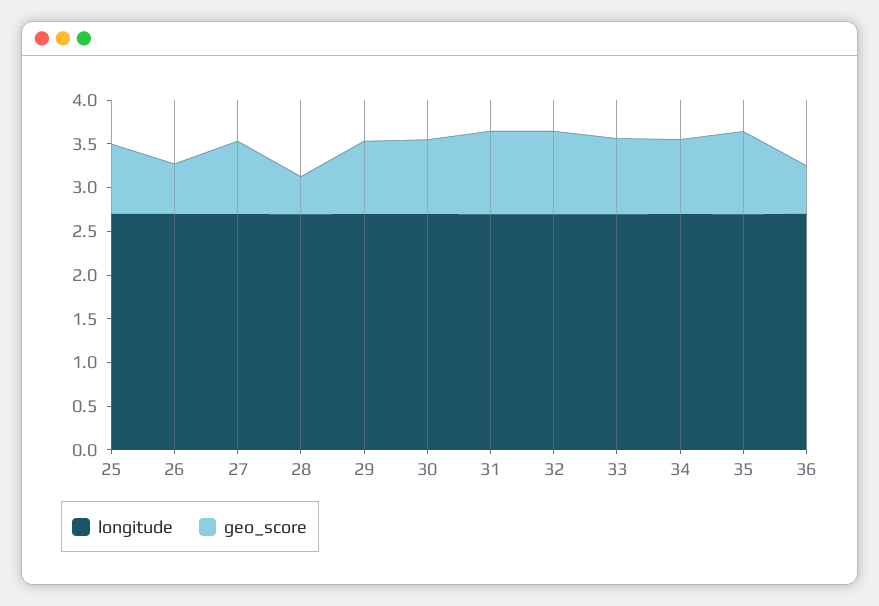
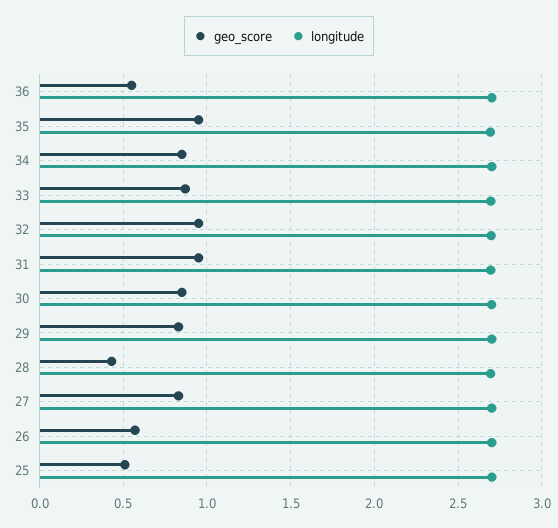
geo_score, 25: 0.8 -> 0.5

